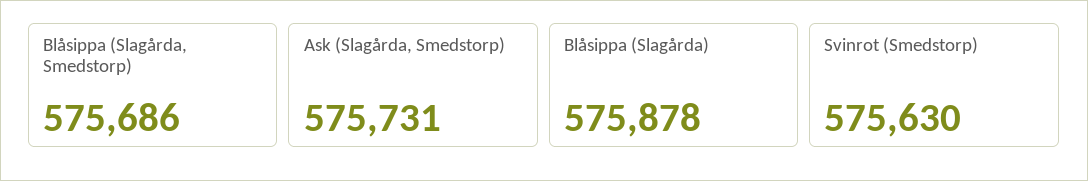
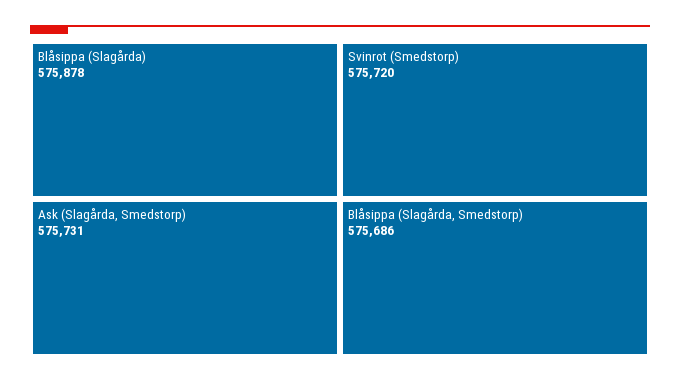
Svinrot (Smedstorp): 575630 -> 575720

